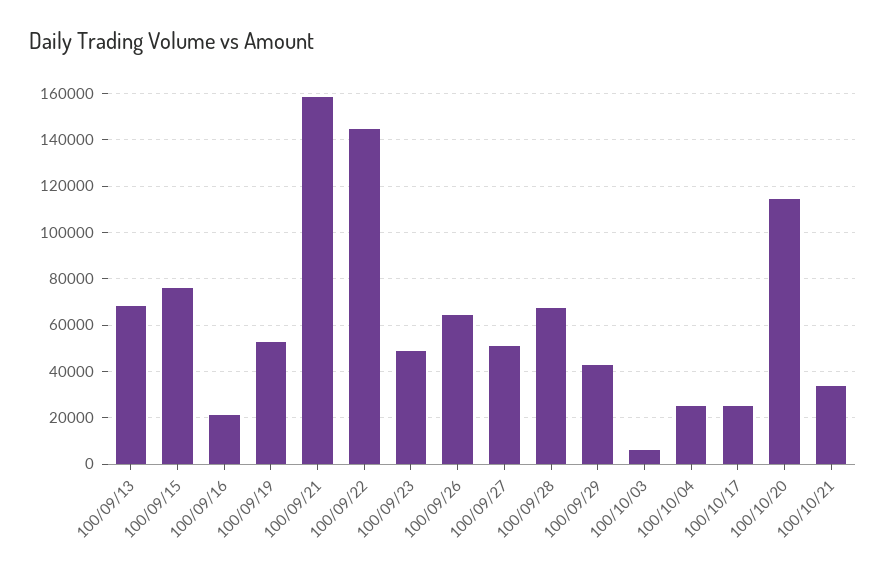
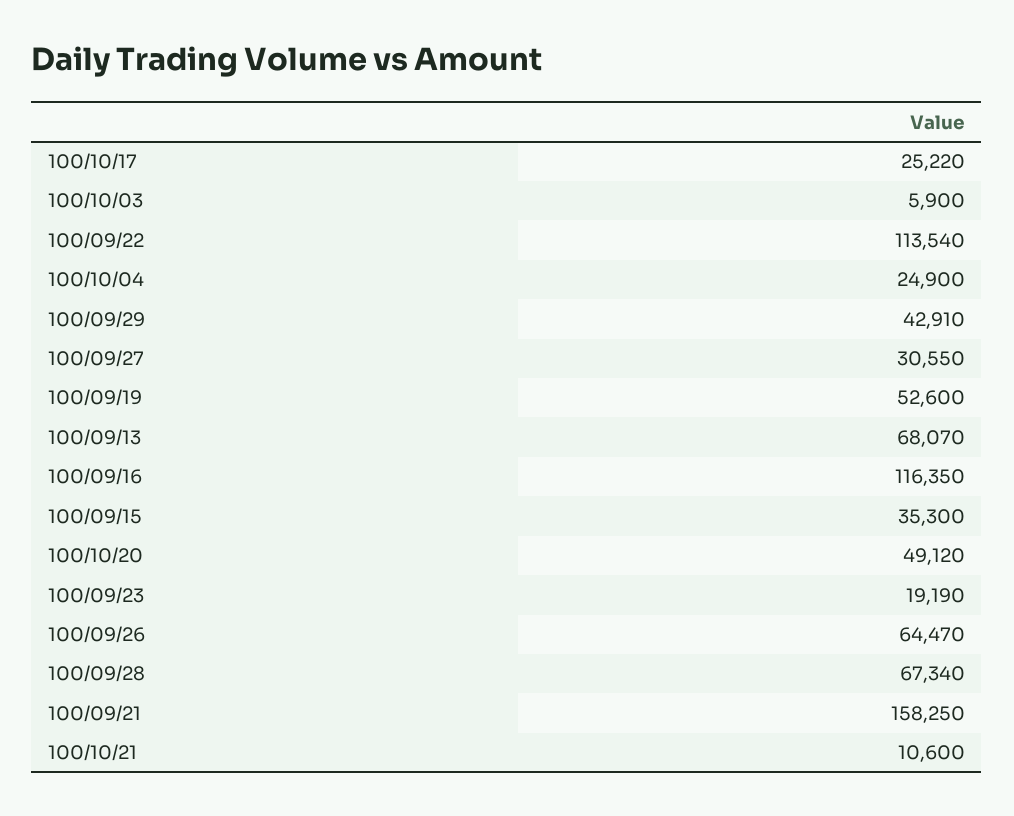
100/09/15: 75000 -> 35300
100/09/16: 20000 -> 116350
100/09/22: 145000 -> 113540
100/09/23: 50000 -> 19190
100/09/27: 50000 -> 30550
100/10/20: 115000 -> 49120
100/10/21: 35000 -> 10600

